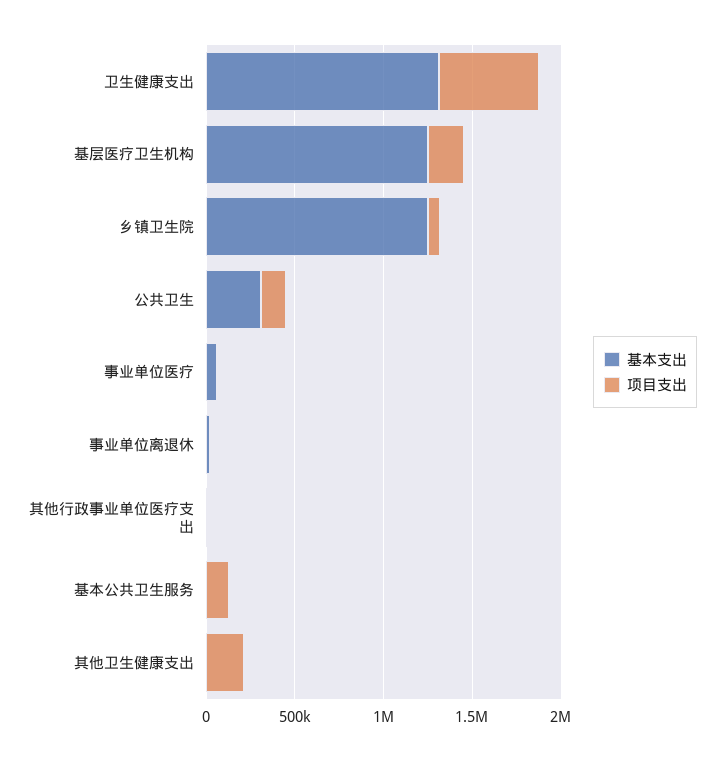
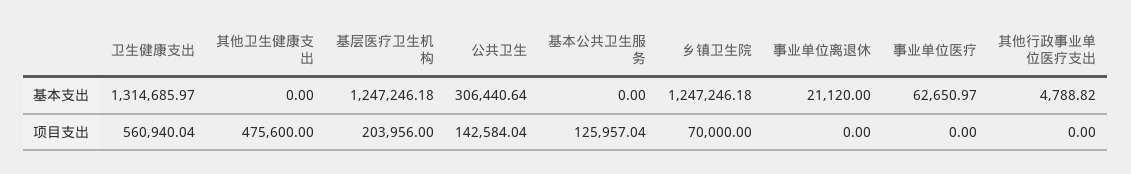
项目支出, 其他卫生健康支出: 200000 -> 475600

